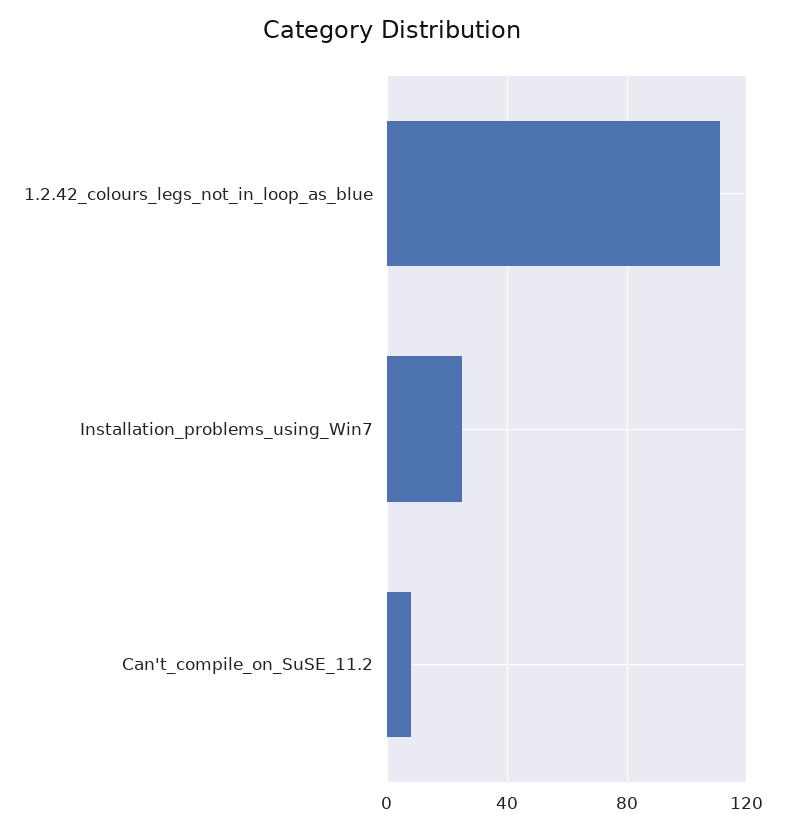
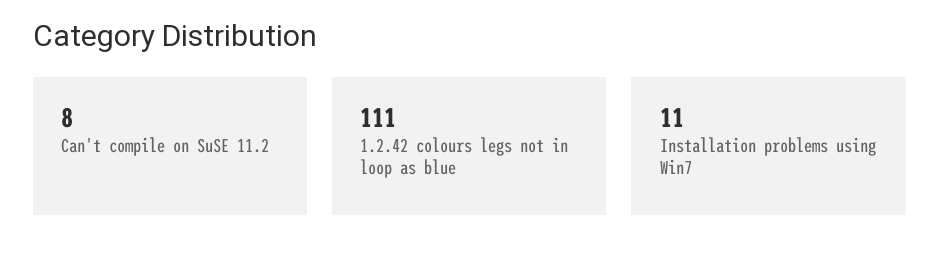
Installation_problems_using_Win7: 25 -> 11

